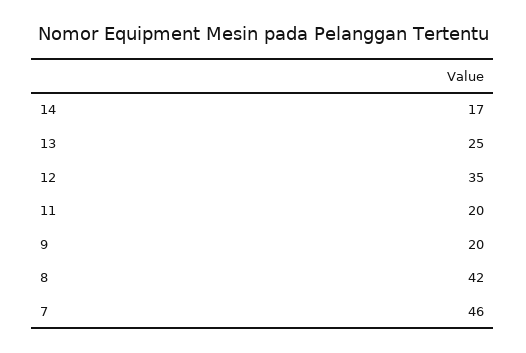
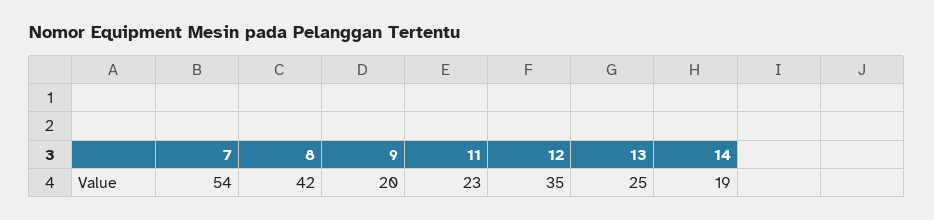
14: 17 -> 19
11: 20 -> 23
7: 46 -> 54

